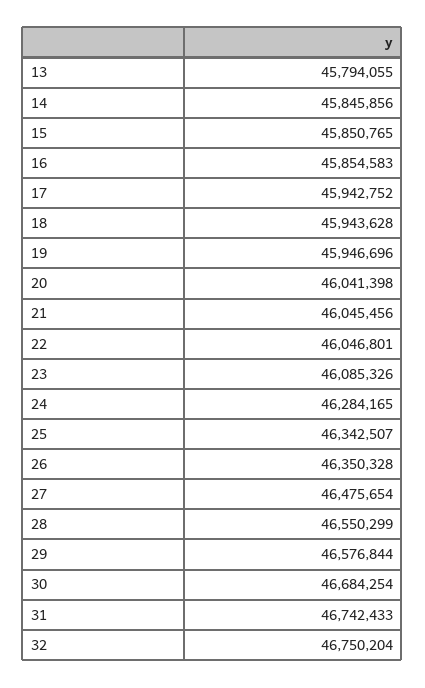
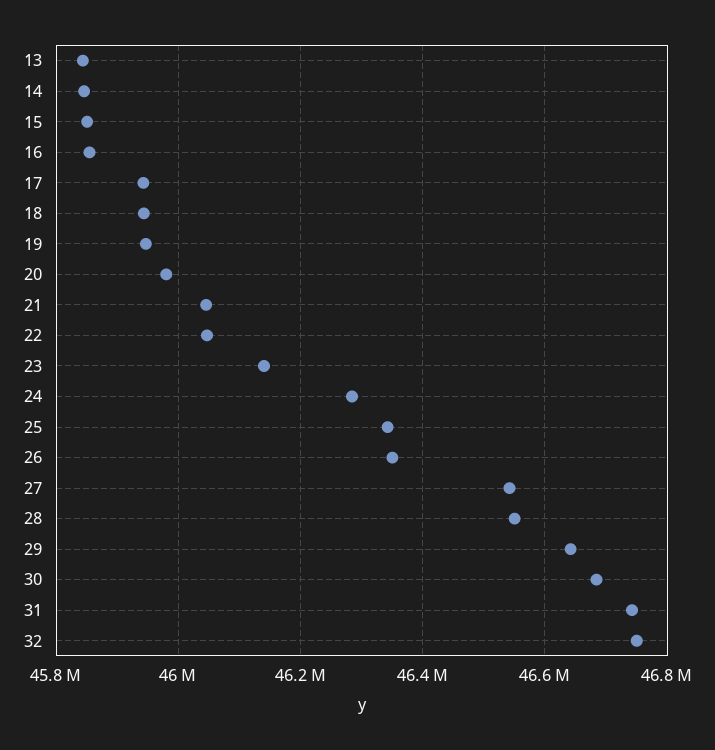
13: 45794055 -> 45840000
20: 46041398 -> 45980000
23: 46085326 -> 46140000
27: 46475654 -> 46540000
29: 46576844 -> 46640000

